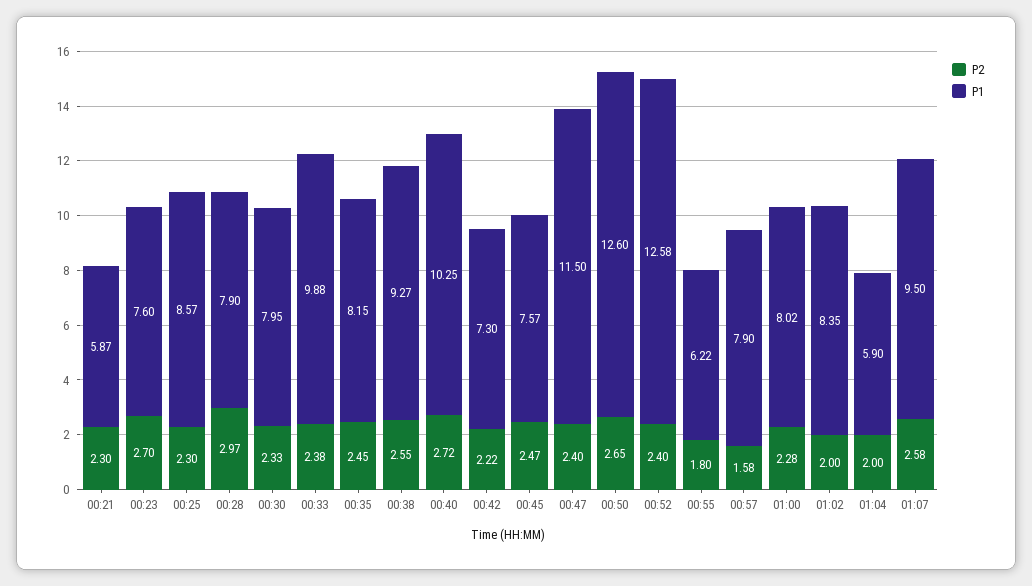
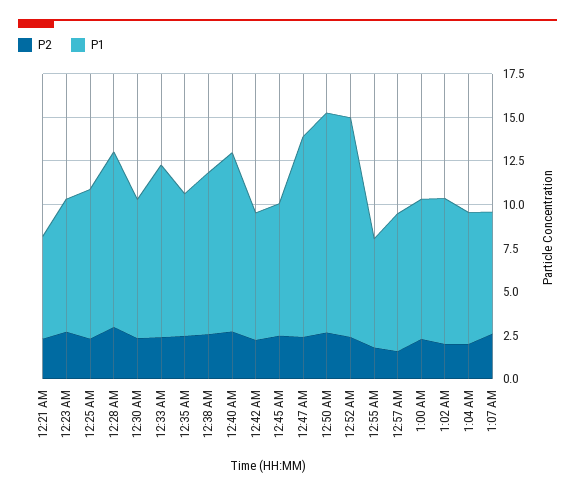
P1, 00:28: 7.9 -> 10
P1, 01:04: 5.9 -> 7.5
P1, 01:07: 9.5 -> 7

